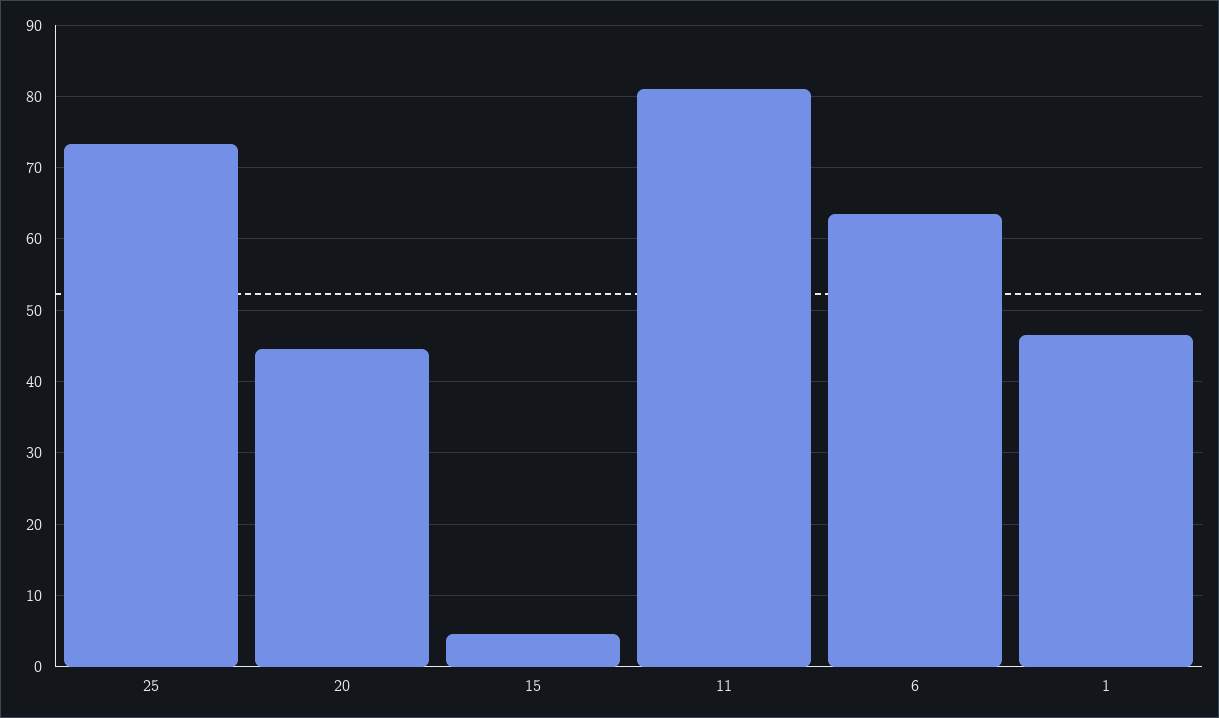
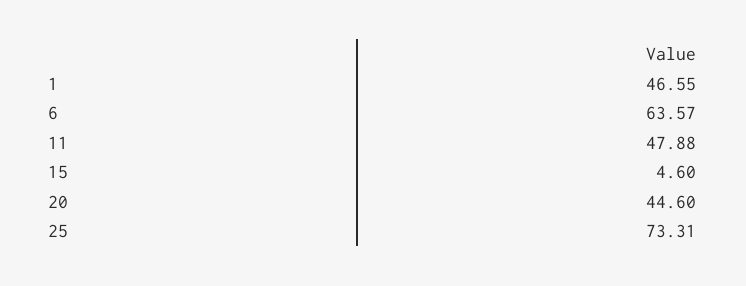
11: 81 -> 47.88

